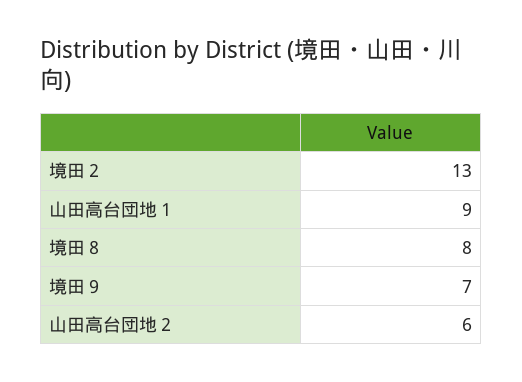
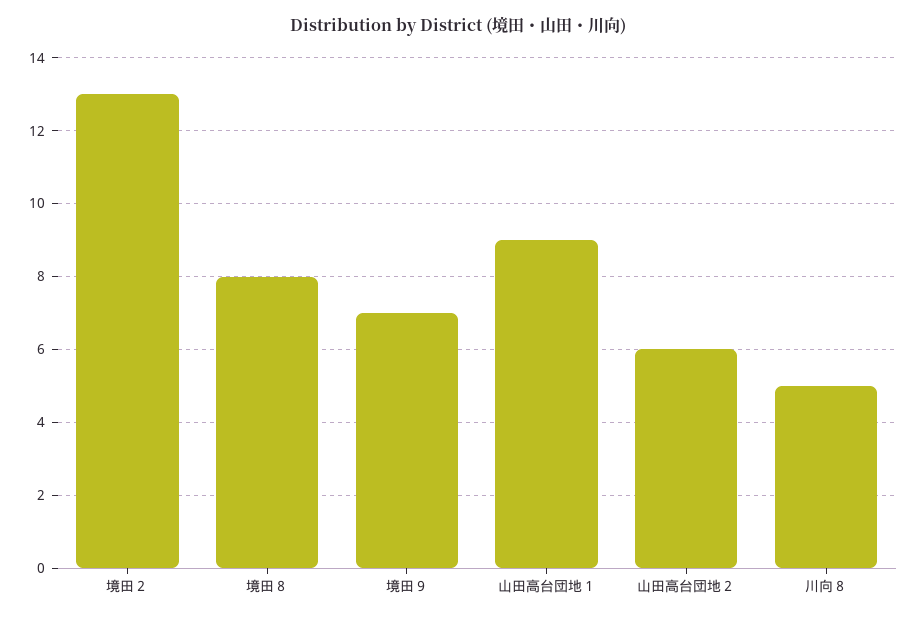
川向８: none -> 5

